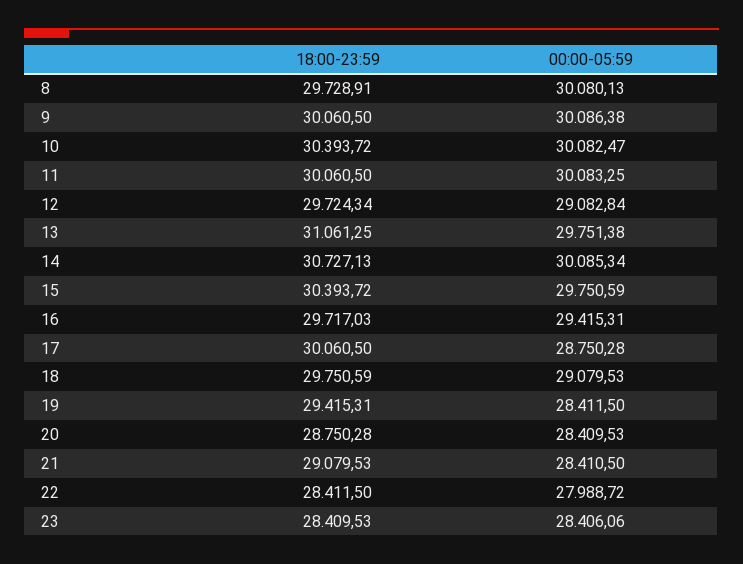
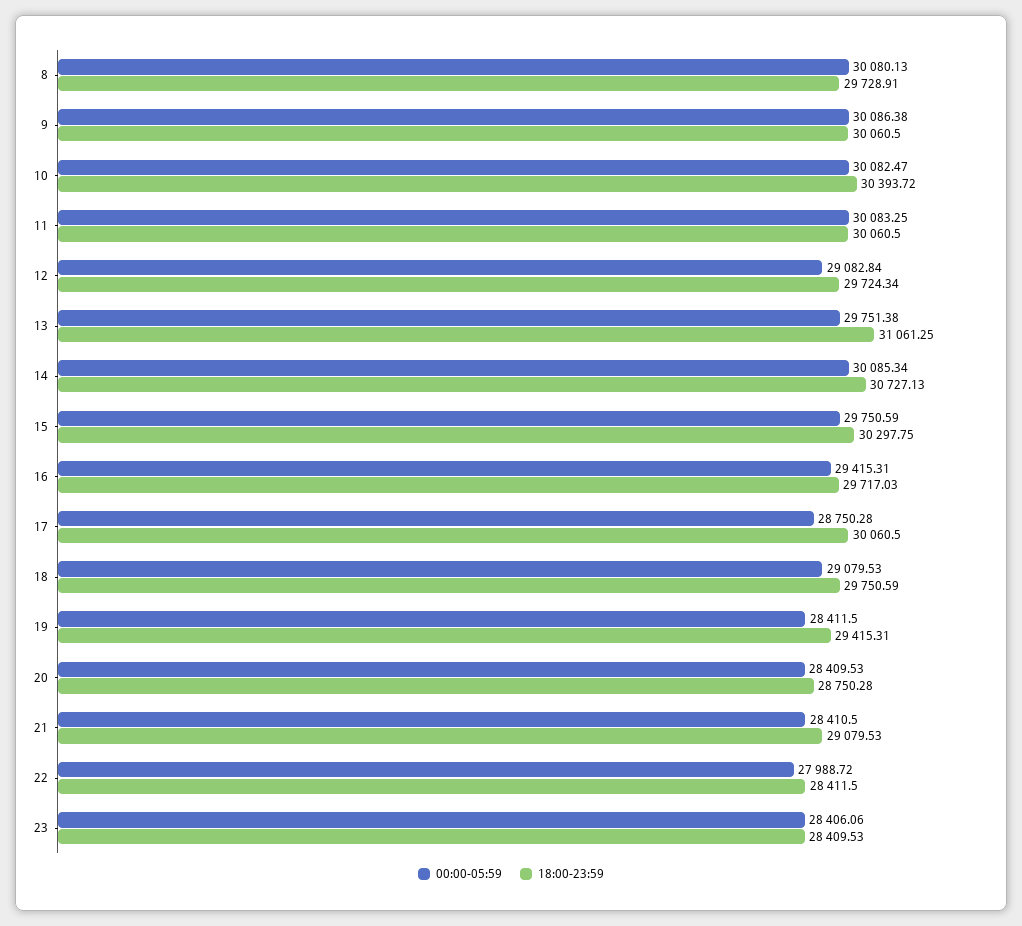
18:00-23:59, 15: 30393.72 -> 30297.75

